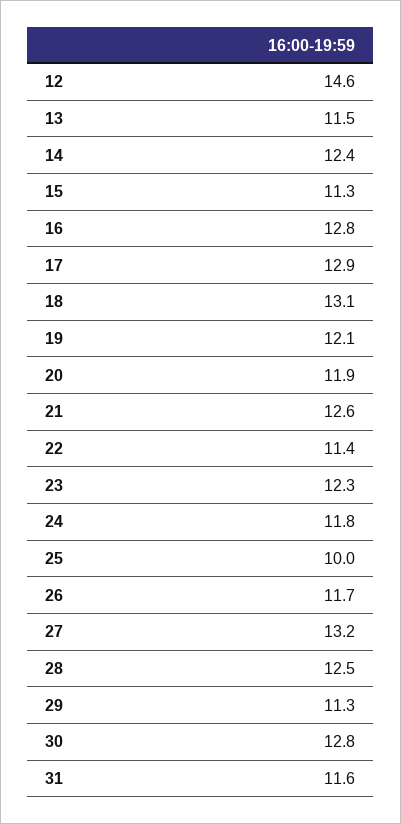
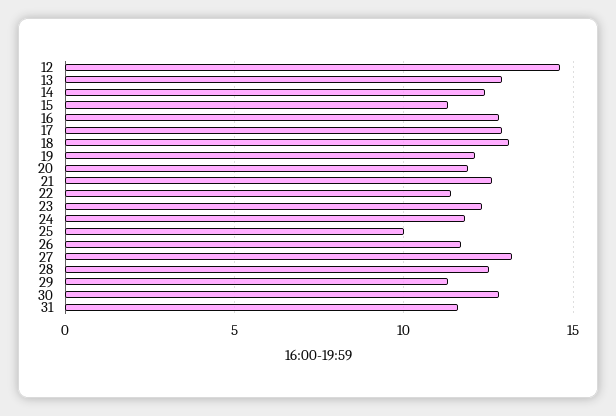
13: 11.5 -> 13

